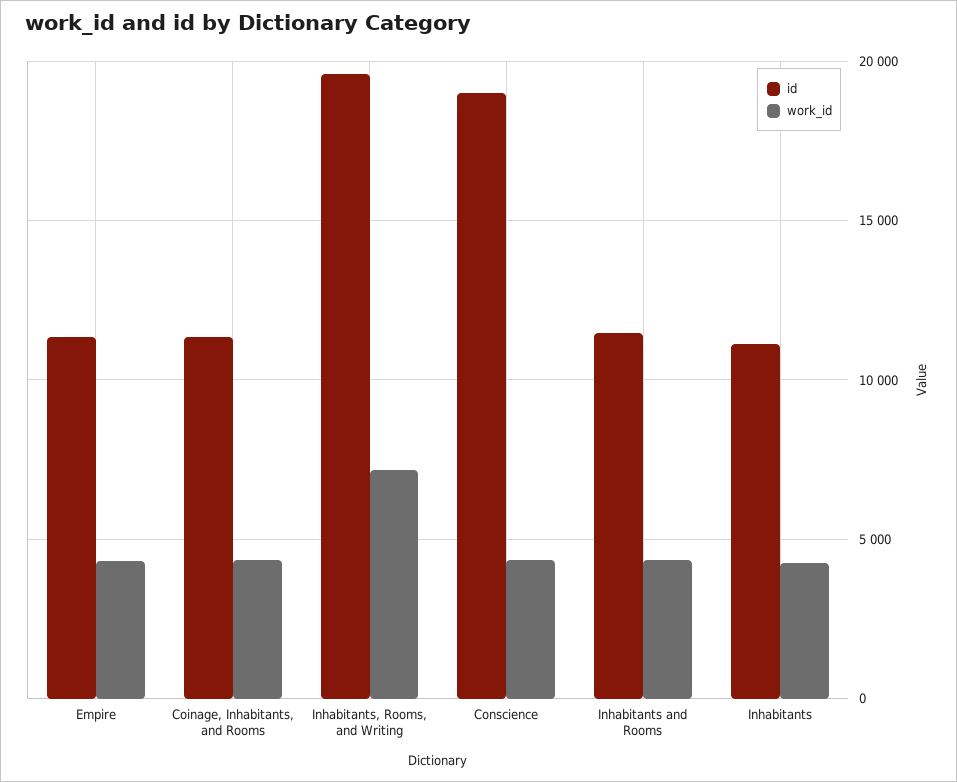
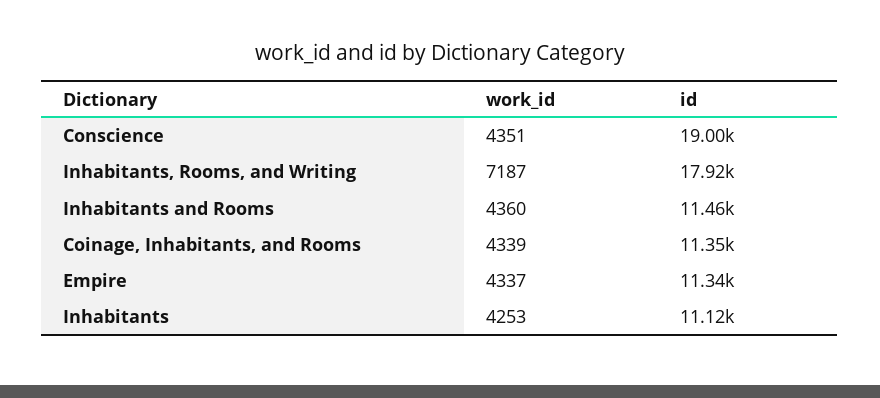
id, Inhabitants, Rooms, and Writing: 19500 -> 17920

